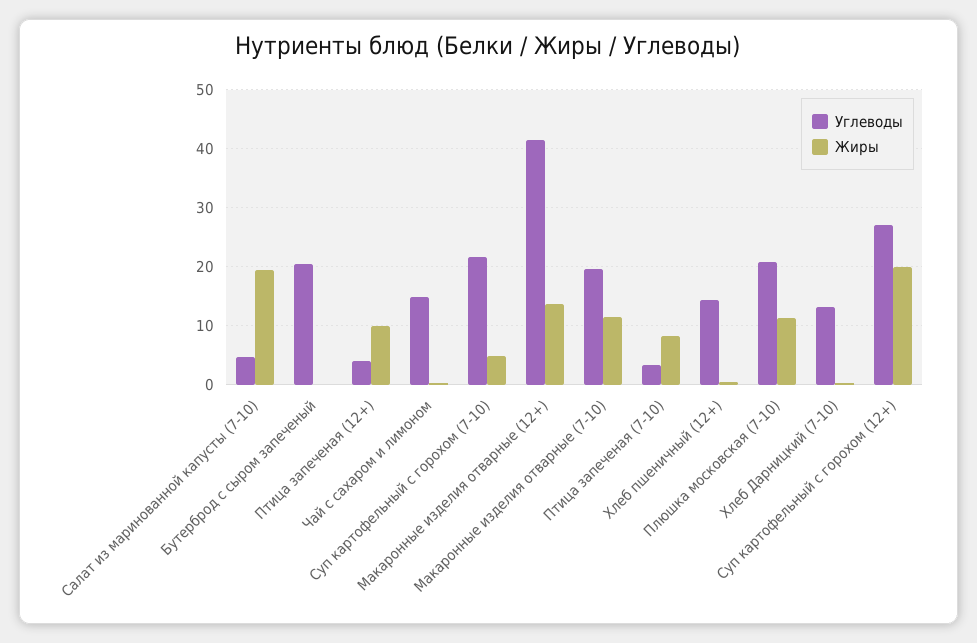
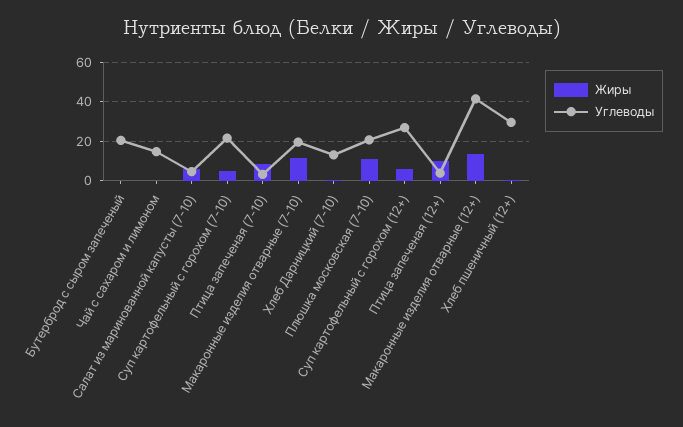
Жиры, Салат из маринованной капусты (7-10): 20 -> 5
Углеводы, Хлеб пшеничный (12+): 14 -> 30
Жиры, Суп картофельный с горохом (12+): 20 -> 5

